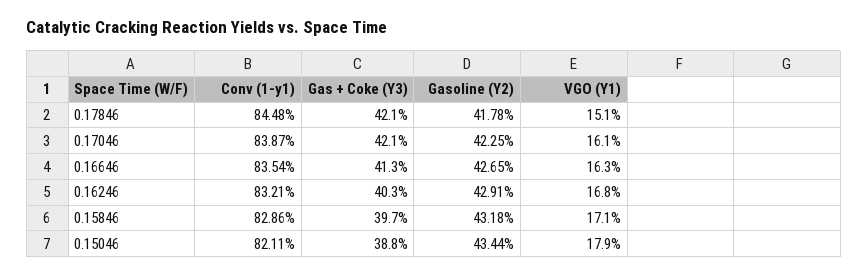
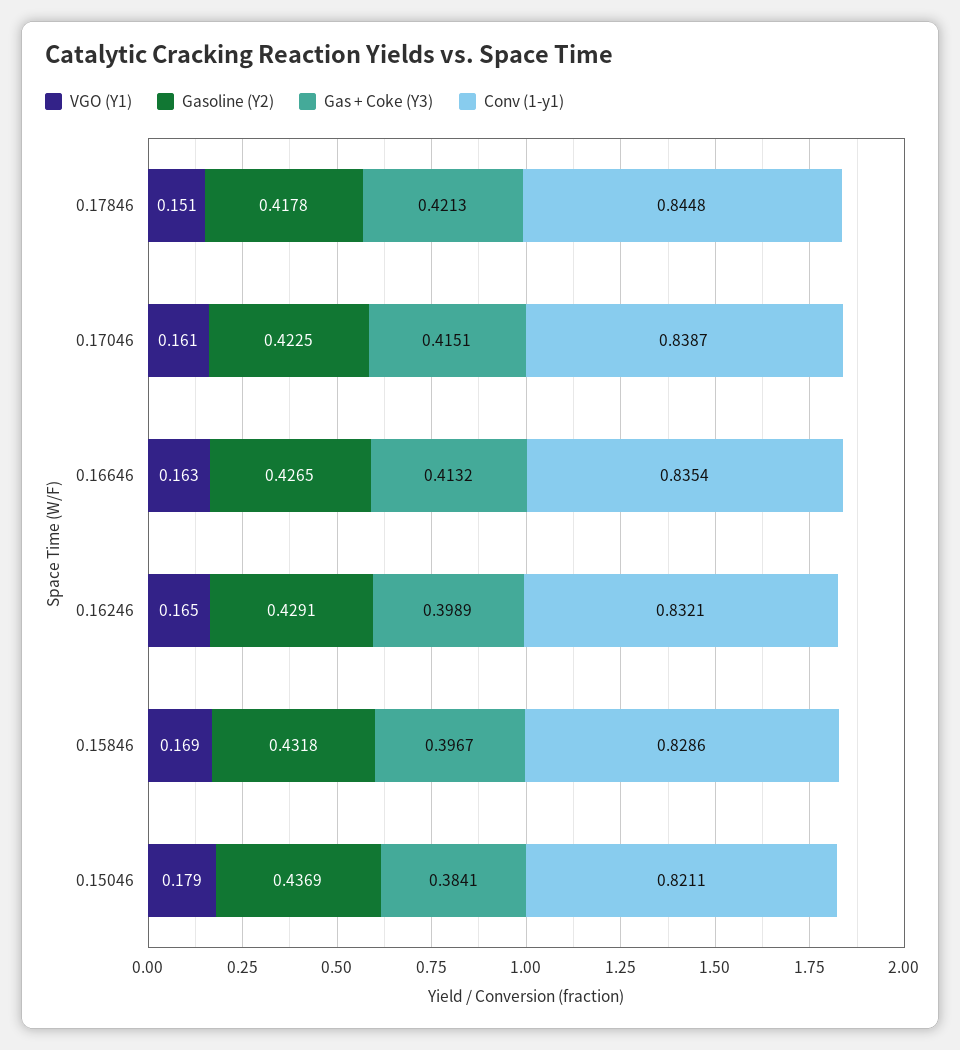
Gas + Coke (Y3), 0.17046: 0.421 -> 0.4151
Gas + Coke (Y3), 0.16246: 0.403 -> 0.3989
VGO (Y1), 0.16246: 0.168 -> 0.165
VGO (Y1), 0.15846: 0.171 -> 0.169
Gas + Coke (Y3), 0.15046: 0.388 -> 0.3841
Gasoline (Y2), 0.15046: 0.4344 -> 0.4369

